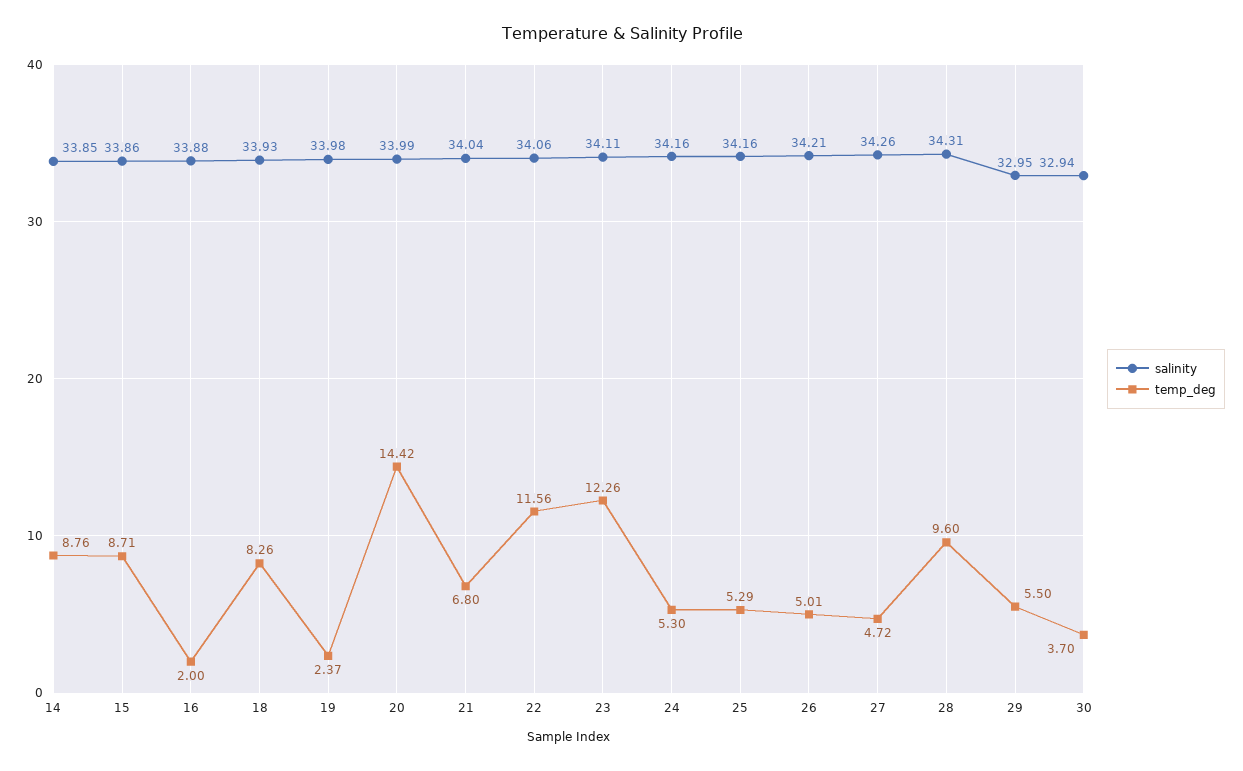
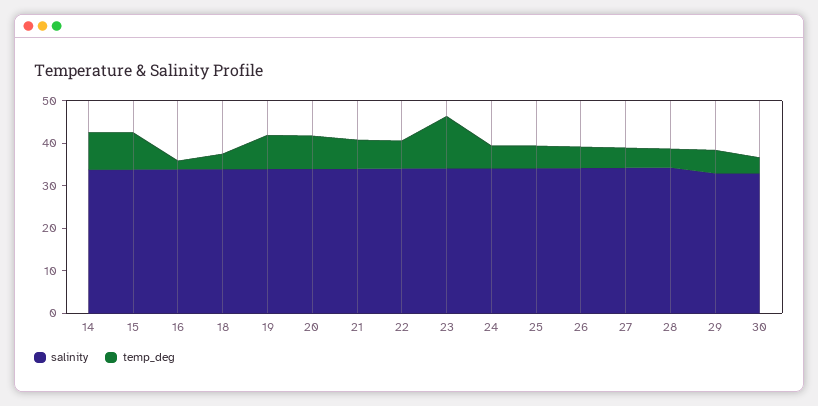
temp_deg, 18: 8.26 -> 4
temp_deg, 19: 2.37 -> 8
temp_deg, 20: 14.42 -> 8
temp_deg, 22: 11.56 -> 6
temp_deg, 28: 9.6 -> 4

